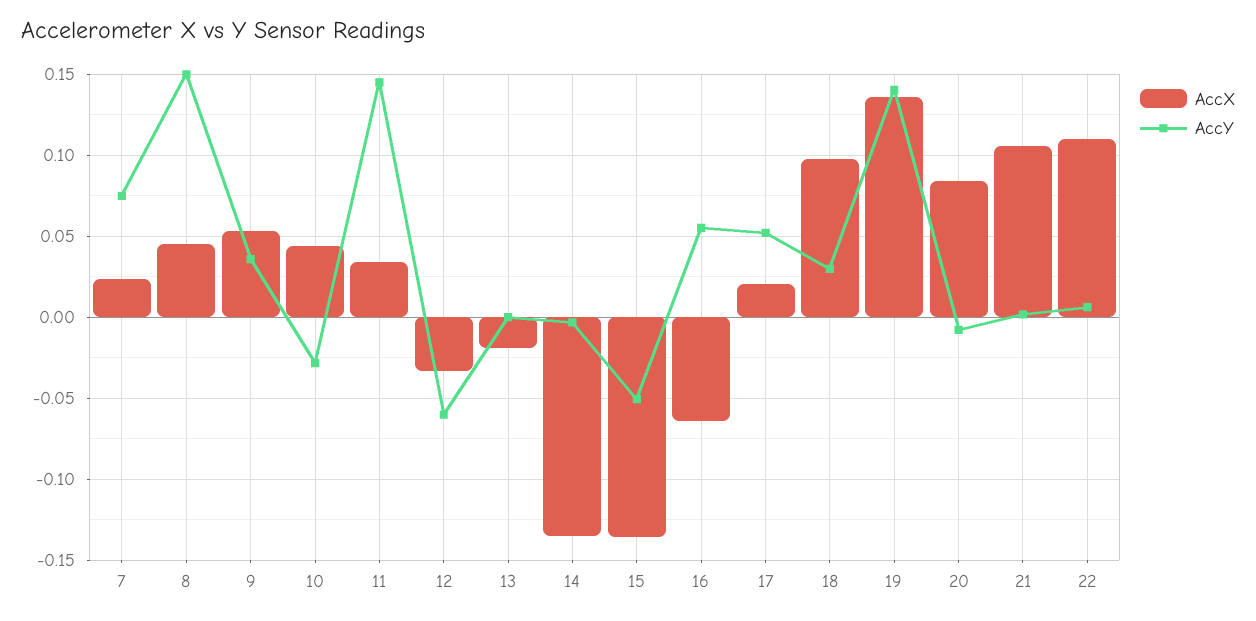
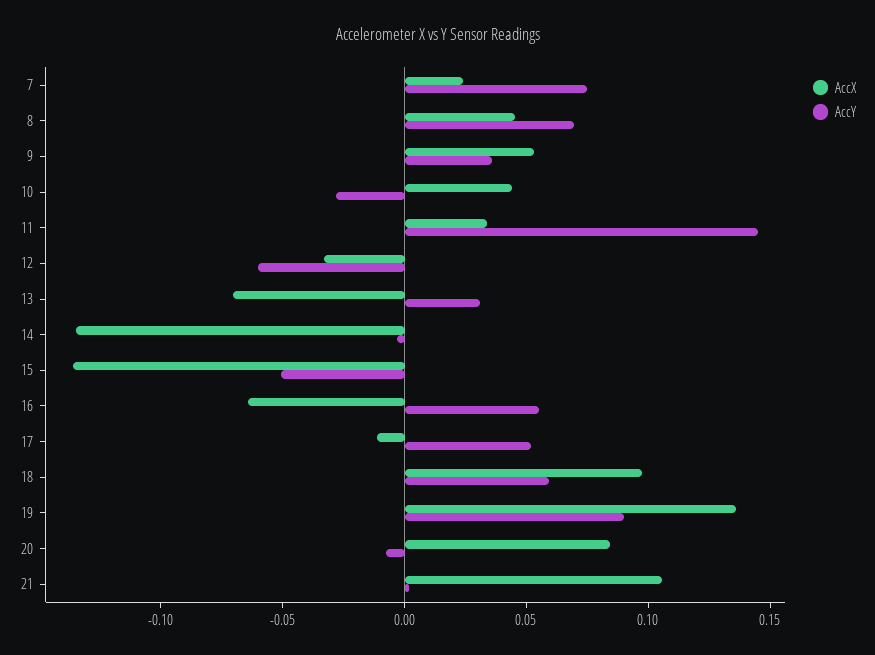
AccY, 8: 0.15 -> 0.07
AccX, 13: -0.02 -> -0.07
AccY, 13: 0 -> 0.03
AccX, 17: 0.02 -> -0.01
AccY, 18: 0.03 -> 0.06
AccY, 19: 0.14 -> 0.09
AccX, 22: 0.11 -> none
AccY, 22: 0.005 -> none

